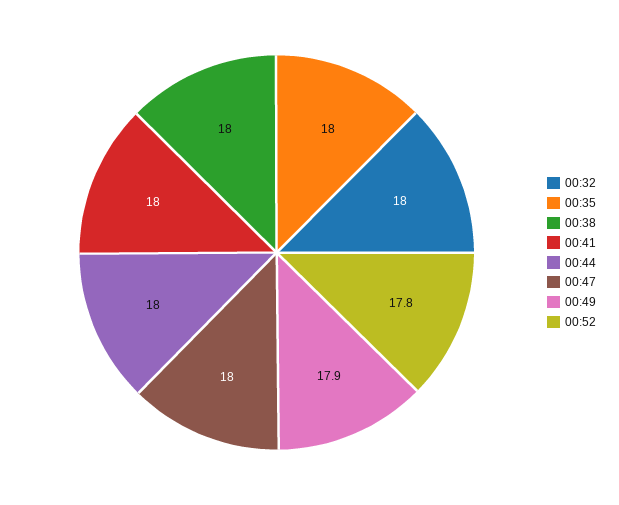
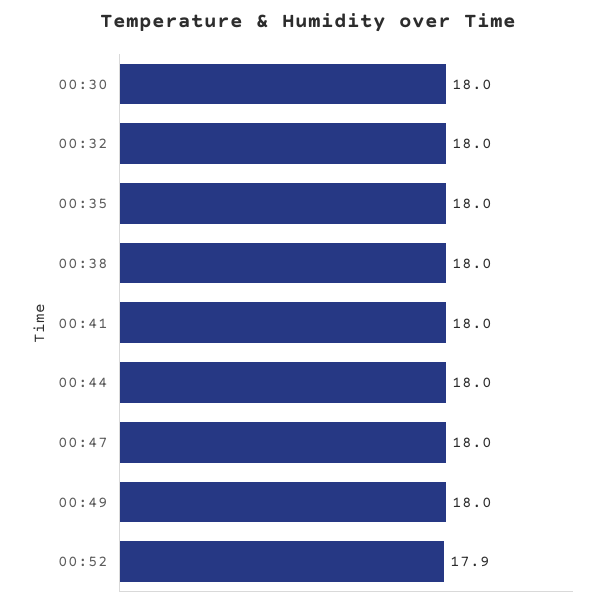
00:49: 17.9 -> 18
00:52: 17.8 -> 17.9
00:30: none -> 18

